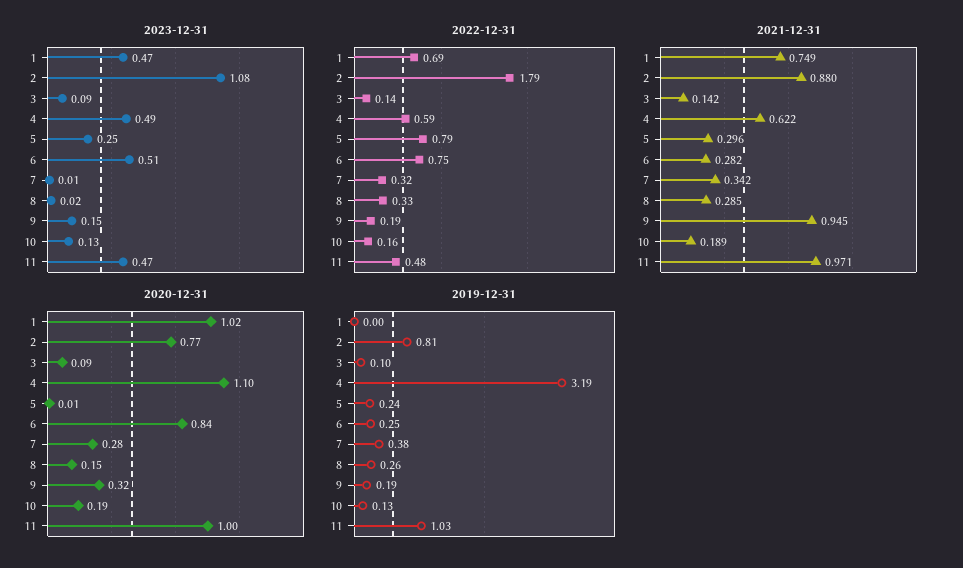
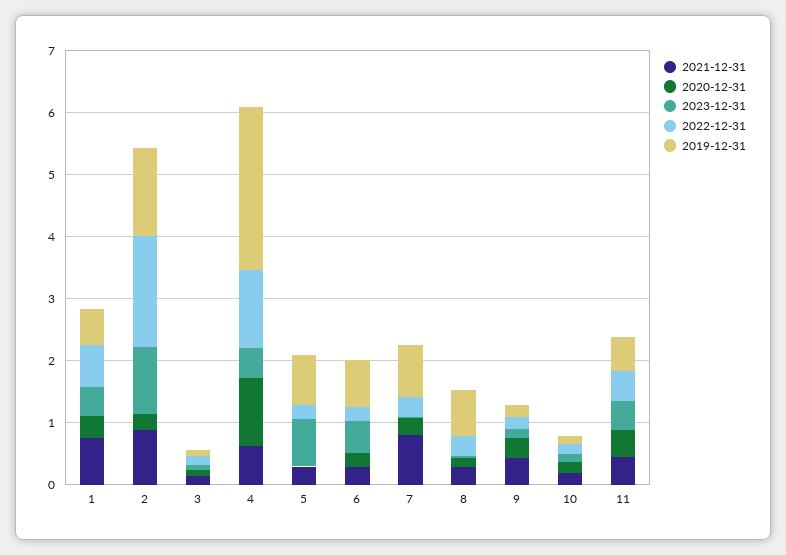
2023-12-31, 5: 0.25 -> 0.8
2022-12-31, 4: 0.59 -> 1.2
2022-12-31, 5: 0.79 -> 0.2
2022-12-31, 6: 0.75 -> 0.2
2021-12-31, 7: 0.342 -> 0.8
2021-12-31, 9: 0.945 -> 0.4
2021-12-31, 11: 0.971 -> 0.4
2020-12-31, 1: 1.02 -> 0.4
2020-12-31, 2: 0.77 -> 0.2
2020-12-31, 6: 0.84 -> 0.2
2020-12-31, 11: 1 -> 0.4
2019-12-31, 1: 0 -> 0.6
2019-12-31, 2: 0.81 -> 1.4
2019-12-31, 4: 3.19 -> 2.6
2019-12-31, 5: 0.24 -> 0.8
2019-12-31, 6: 0.25 -> 0.8
2019-12-31, 7: 0.38 -> 0.8
2019-12-31, 8: 0.26 -> 0.8
2019-12-31, 11: 1.03 -> 0.6

